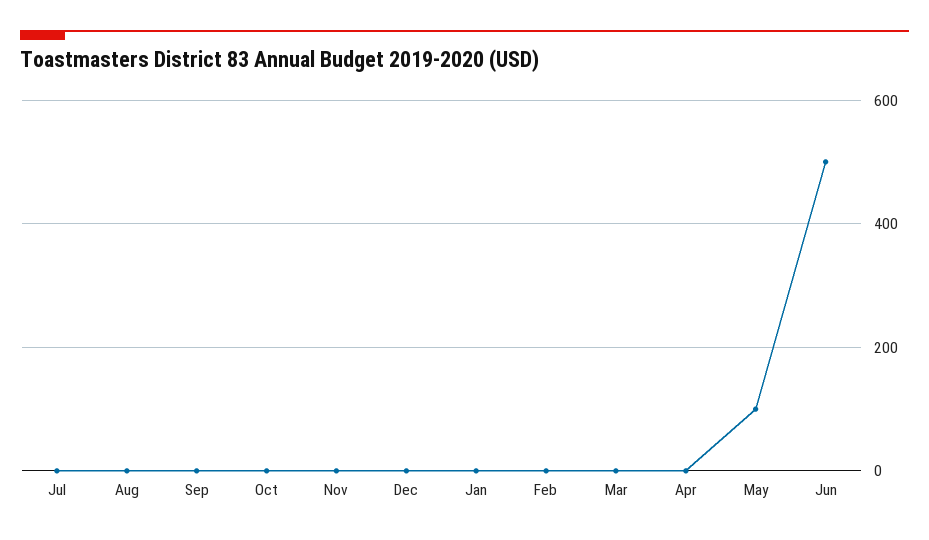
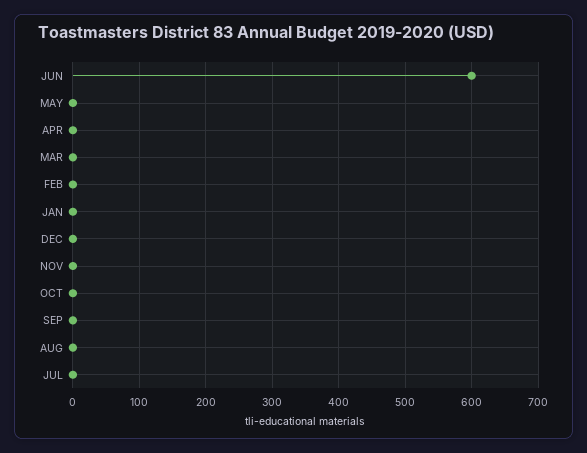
May: 100 -> 0
Jun: 500 -> 600

